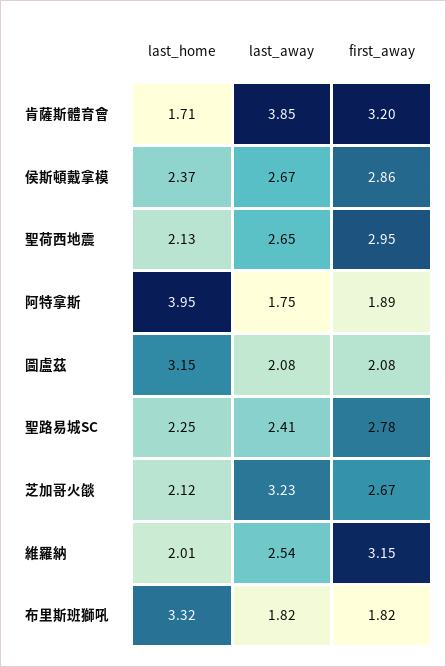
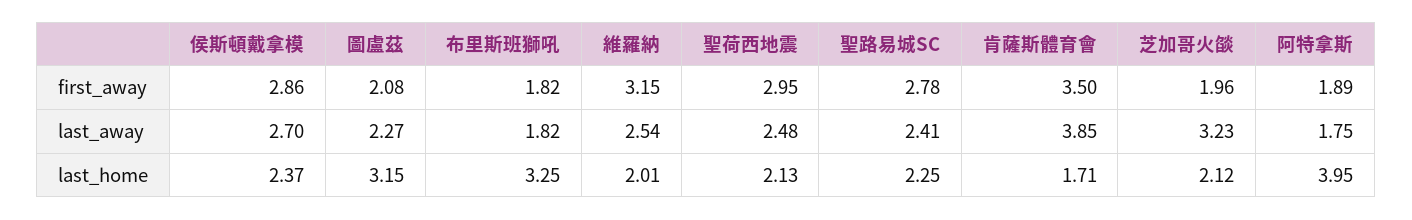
first_away, 肯薩斯體育會: 3.2 -> 3.5
last_away, 侯斯頓戴拿模: 2.67 -> 2.7
last_away, 聖荷西地震: 2.65 -> 2.48
last_away, 圖盧茲: 2.08 -> 2.27
first_away, 芝加哥火燄: 2.67 -> 1.96
last_home, 布里斯班獅吼: 3.32 -> 3.25

